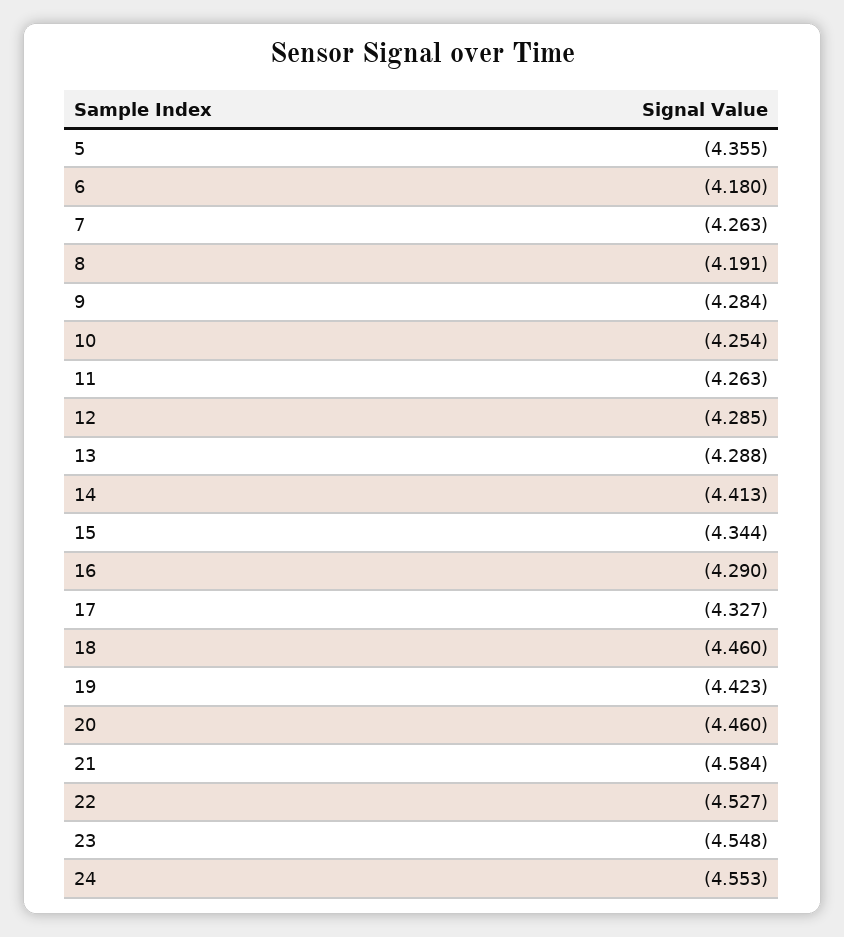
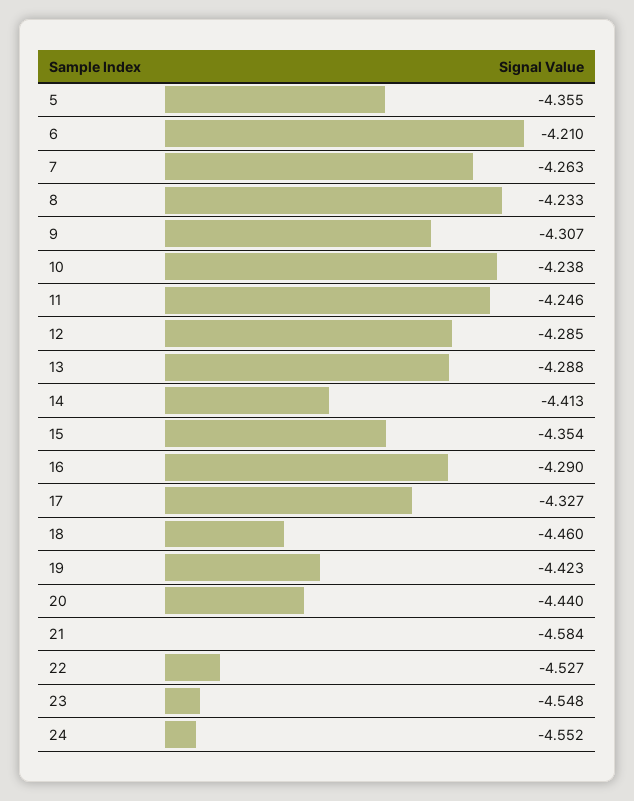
6: -4.18 -> -4.21
8: -4.191 -> -4.233
9: -4.284 -> -4.307
10: -4.254 -> -4.238
11: -4.263 -> -4.246
15: -4.344 -> -4.354
20: -4.46 -> -4.44
24: -4.553 -> -4.552

